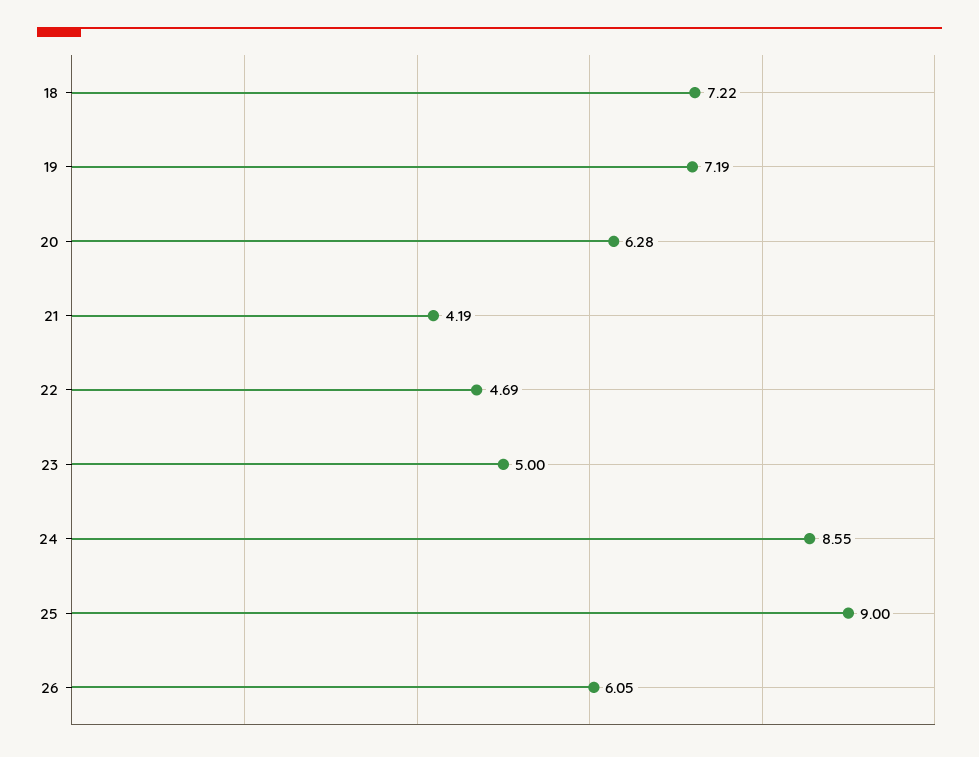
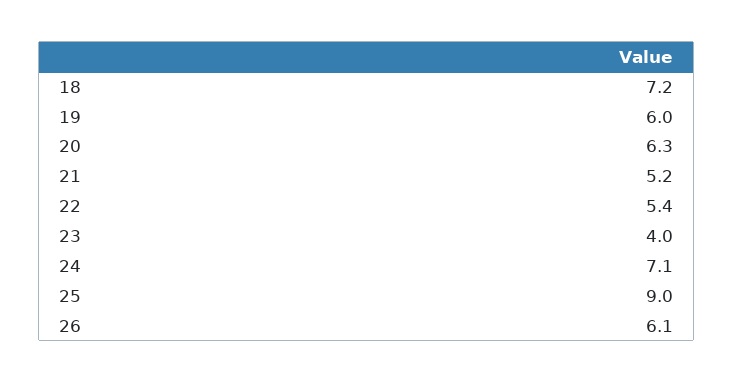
19: 7.19 -> 6
21: 4.19 -> 5.2
22: 4.69 -> 5.4
23: 5 -> 4
24: 8.55 -> 7.1

